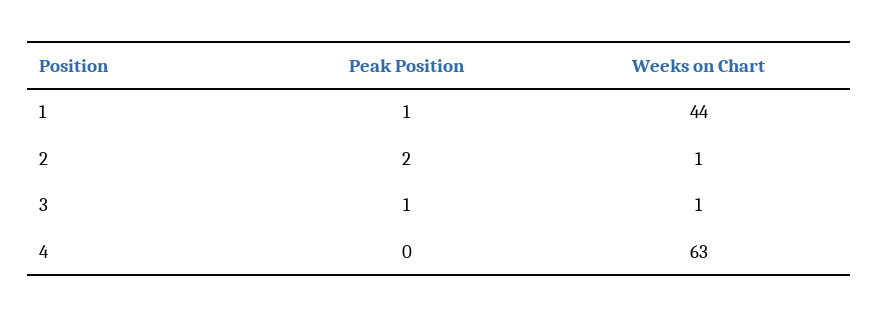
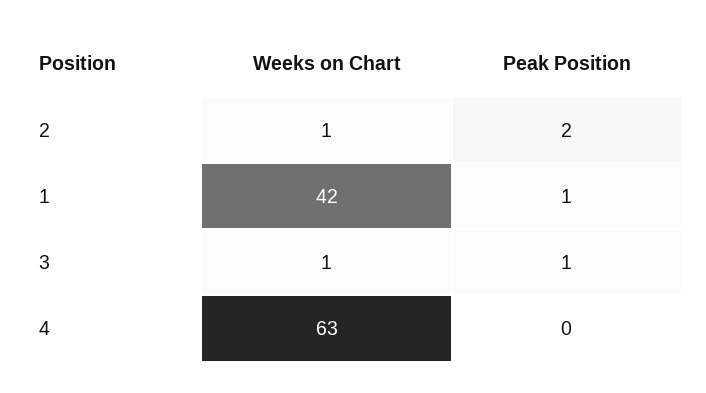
Weeks on Chart, 1: 44 -> 42

